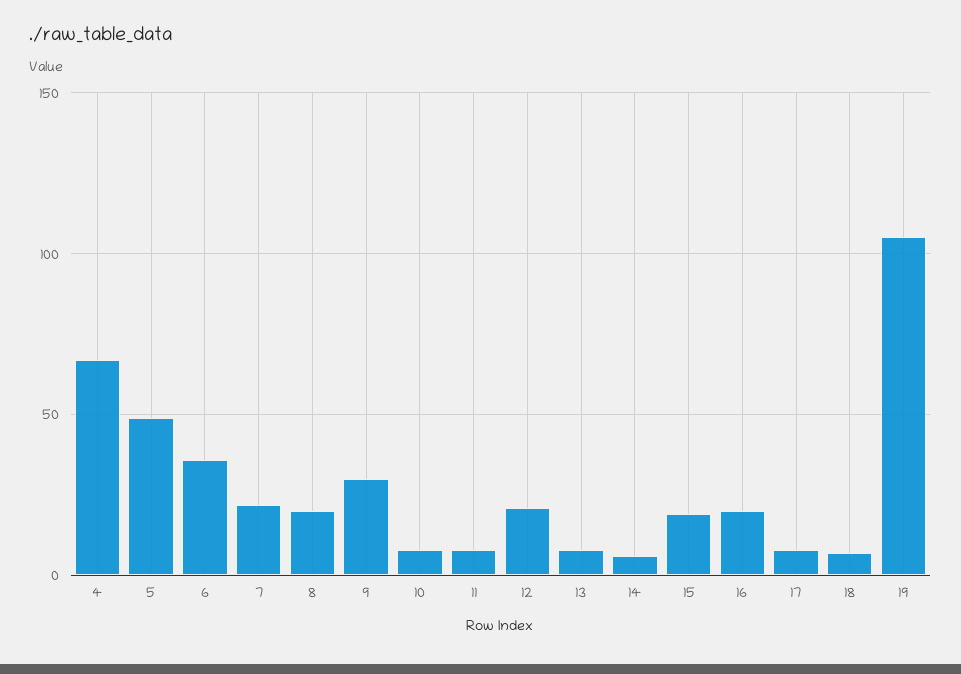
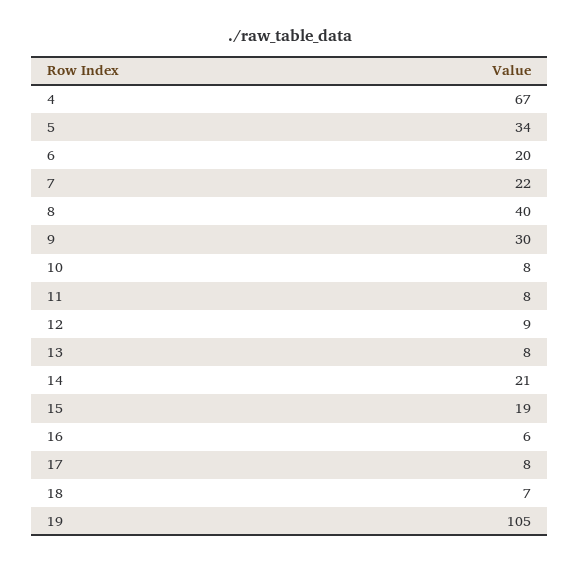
5: 50 -> 34
6: 35 -> 20
8: 20 -> 40
12: 20 -> 9
14: 5 -> 21
16: 20 -> 6

